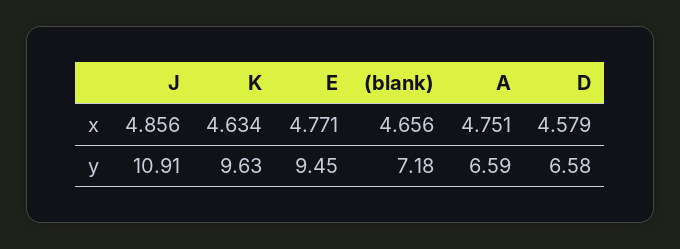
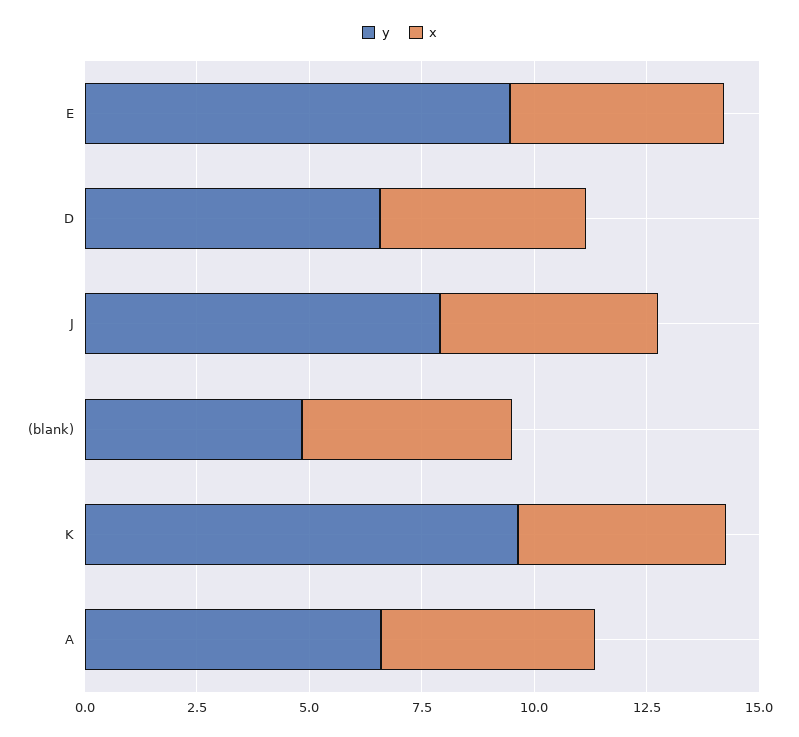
y, J: 10.91 -> 8
y, (blank): 7.18 -> 5

